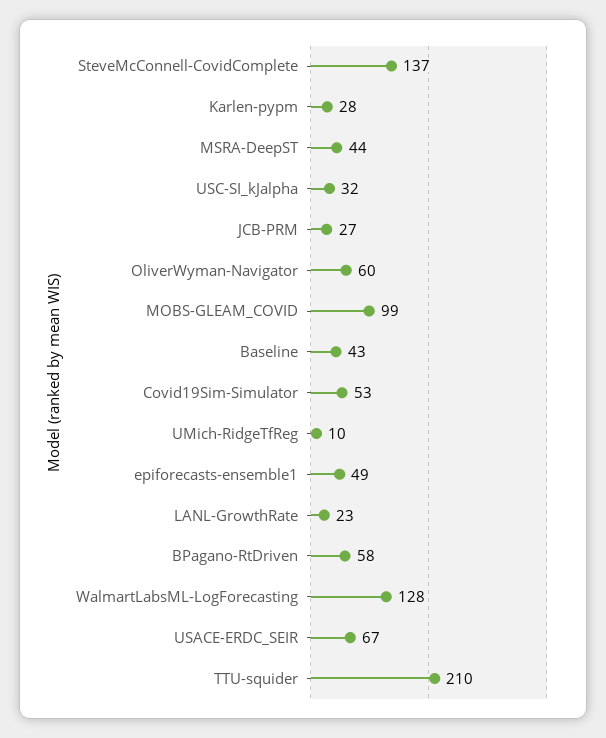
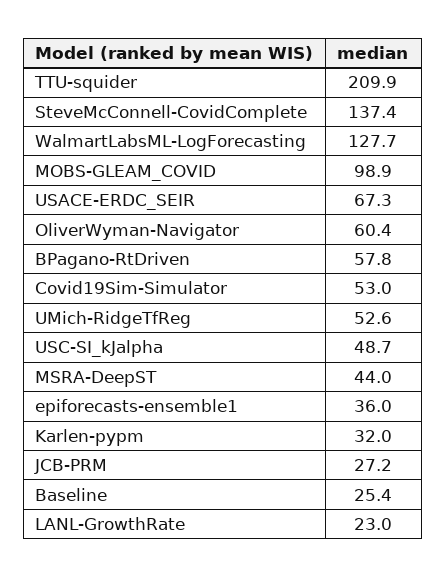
Karlen-pypm: 28 -> 32
USC-SI_kJalpha: 32 -> 48.7
Baseline: 43 -> 25.4
UMich-RidgeTfReg: 10 -> 52.6
epiforecasts-ensemble1: 49 -> 36

